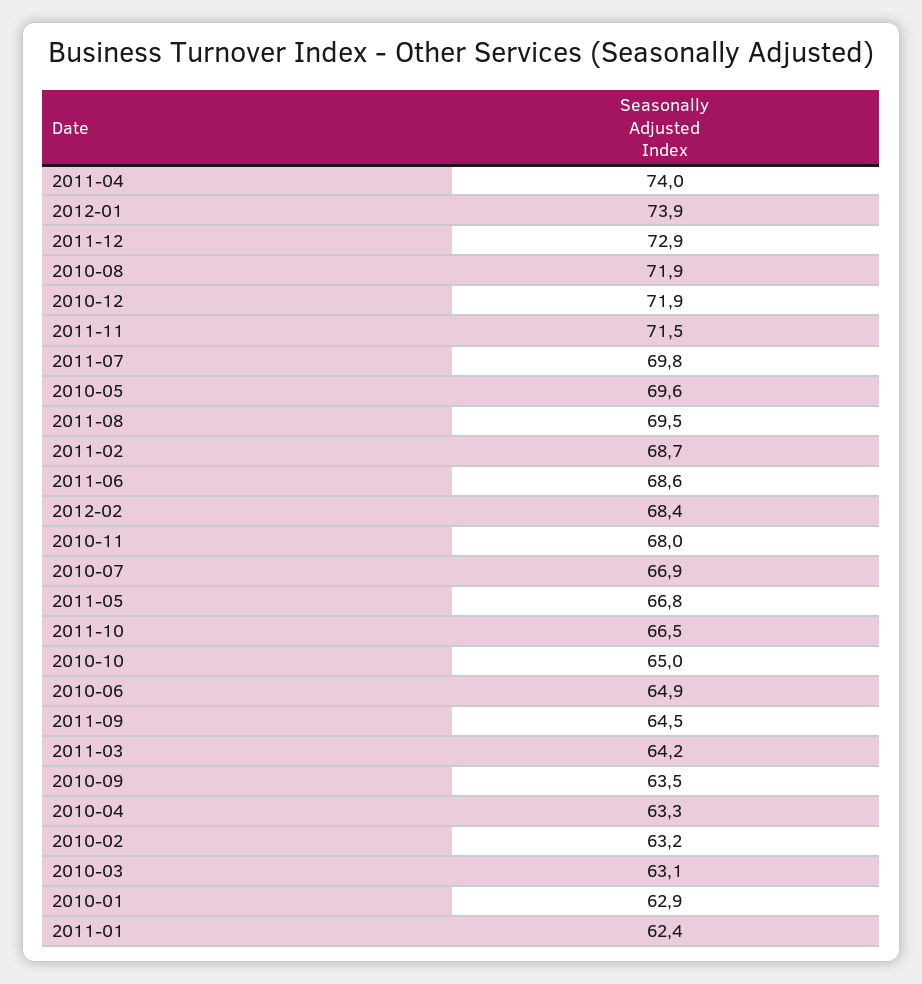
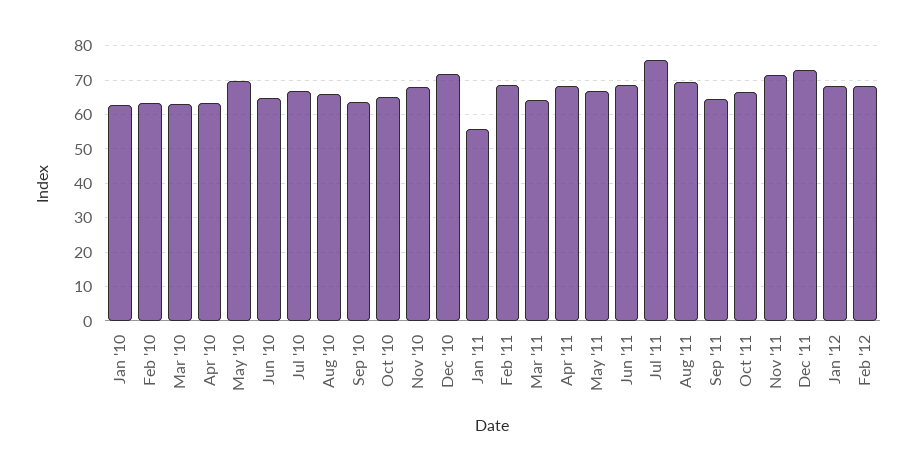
2011-04: 74 -> 68
2012-01: 73.9 -> 68
2010-08: 71.9 -> 66
2011-07: 69.8 -> 76
2011-01: 62.4 -> 56

